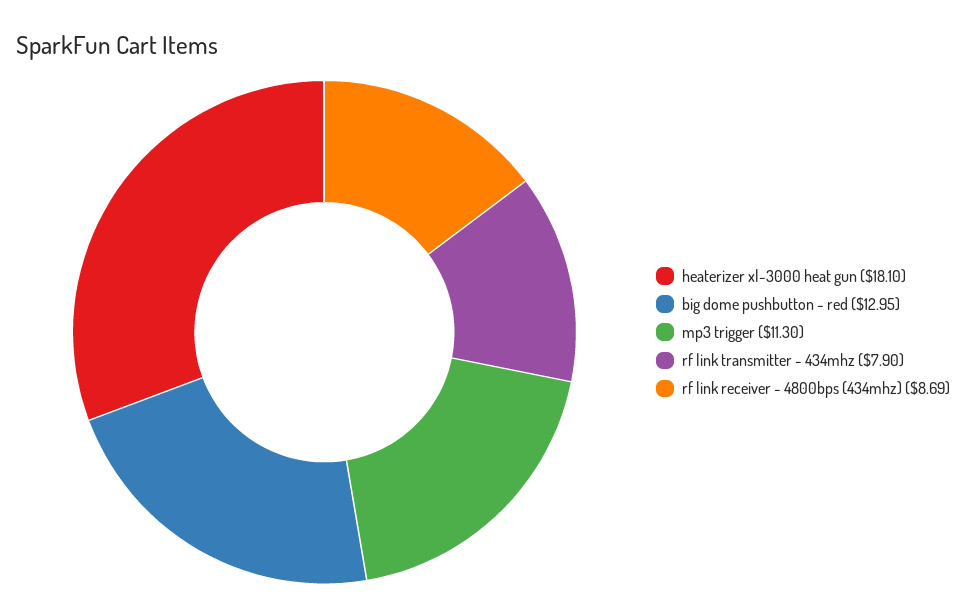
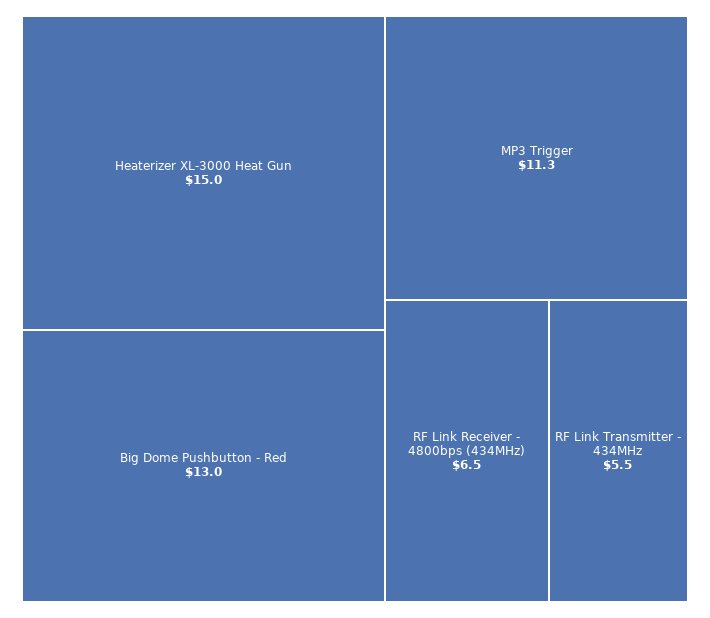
heaterizer xl-3000 heat gun: 18.1 -> 15
rf link transmitter - 434mhz: 7.9 -> 5.5
rf link receiver - 4800bps (434mhz): 8.69 -> 6.5

